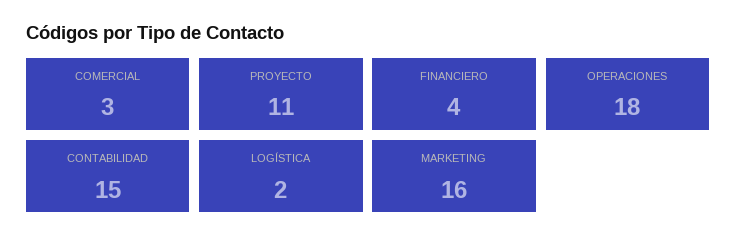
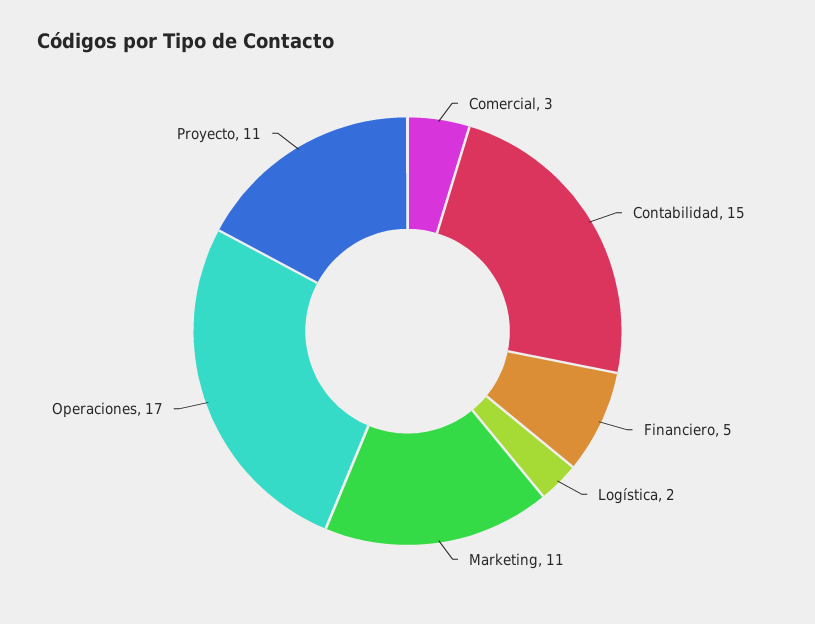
FINANCIERO: 4 -> 5
OPERACIONES: 18 -> 17
MARKETING: 16 -> 11

